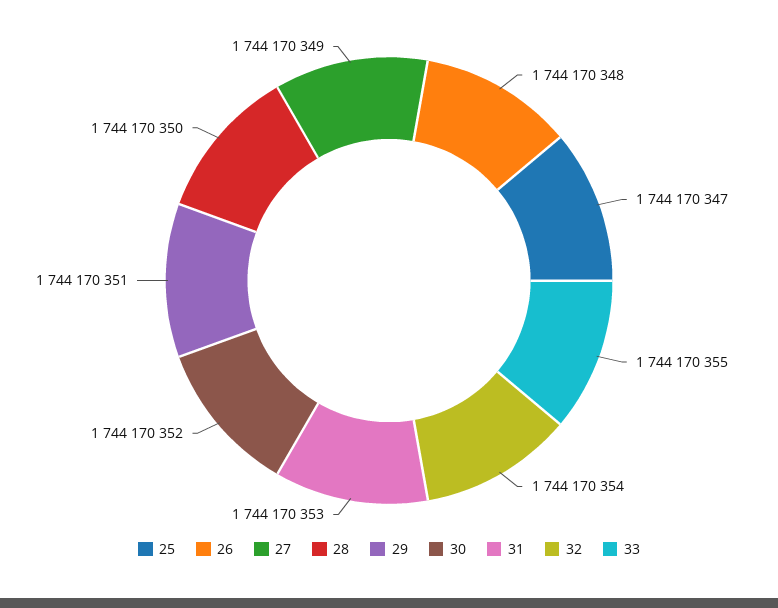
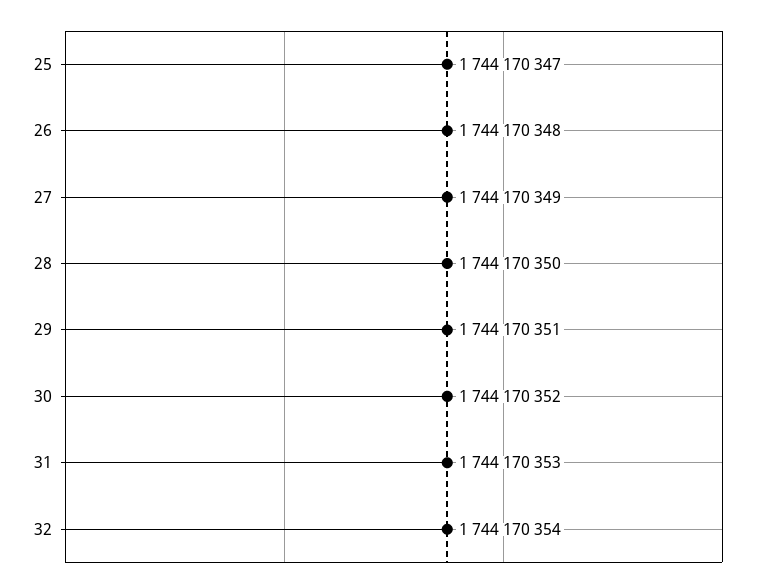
33: 1744170355 -> none

